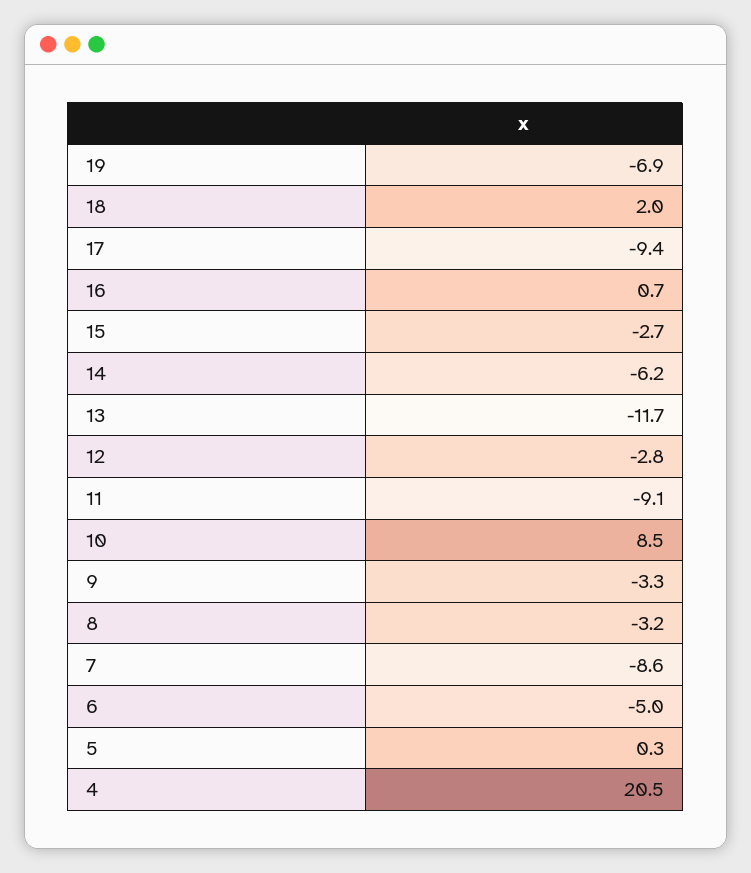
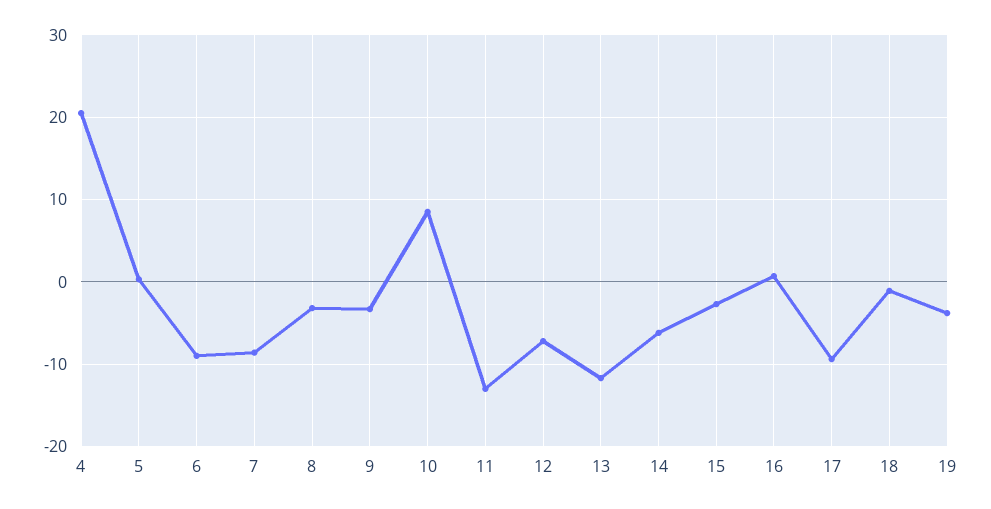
19: -6.9 -> -4
18: 2 -> -1
12: -2.8 -> -7
11: -9.1 -> -13
6: -5 -> -9

